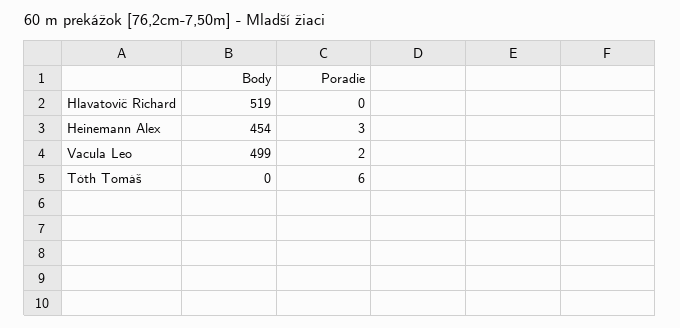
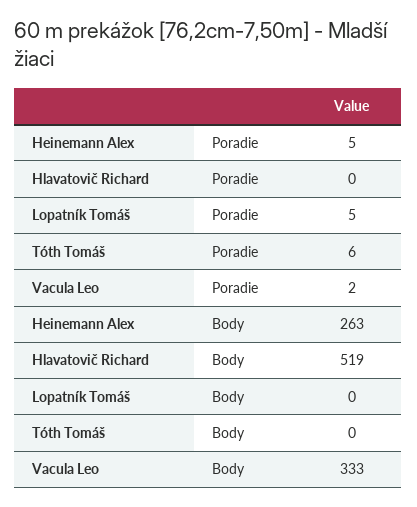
Body, Heinemann Alex: 454 -> 263
Poradie, Heinemann Alex: 3 -> 5
Body, Vacula Leo: 499 -> 333
Poradie, Lopatník Tomáš: none -> 5
Body, Lopatník Tomáš: none -> 0

